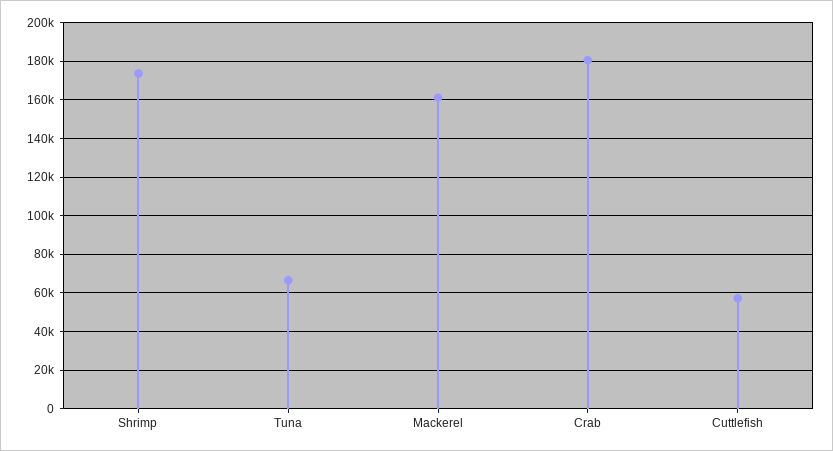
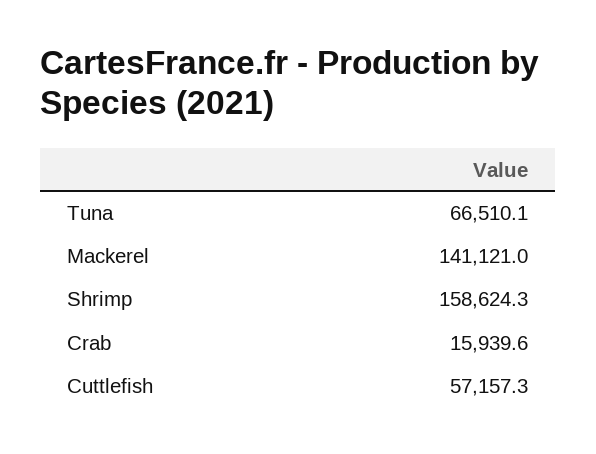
Shrimp: 175000 -> 158624.3
Mackerel: 160000 -> 141121
Crab: 180000 -> 15939.6

